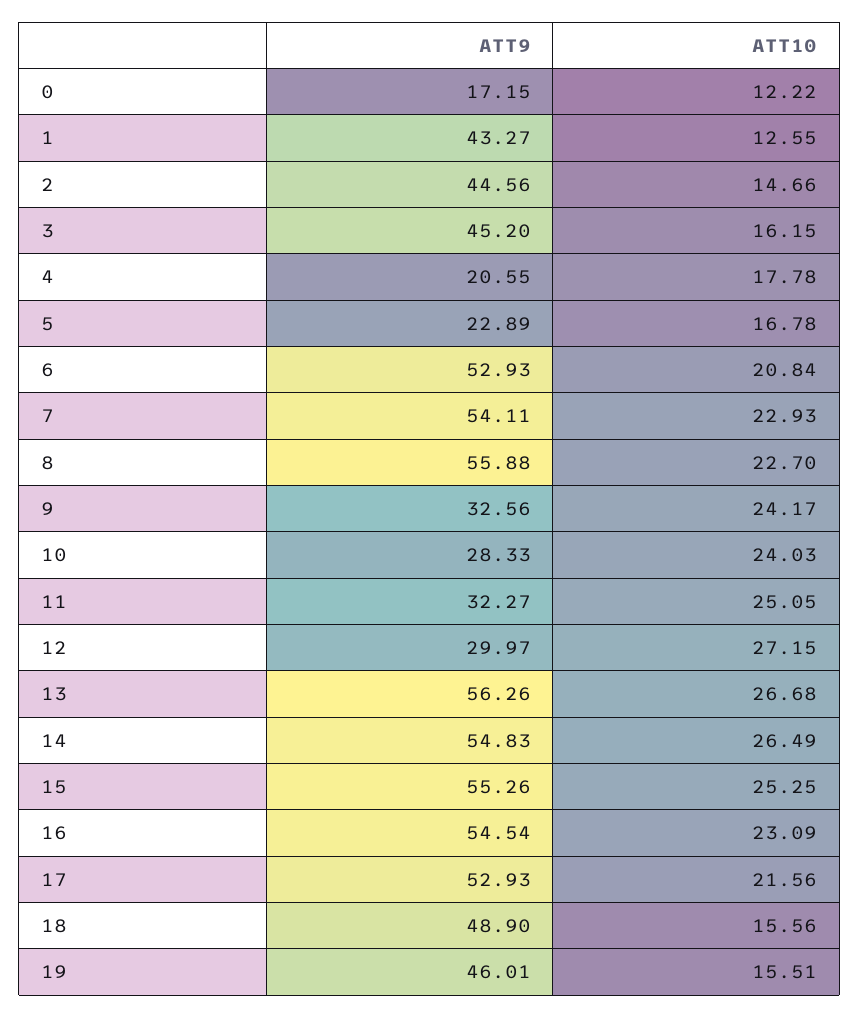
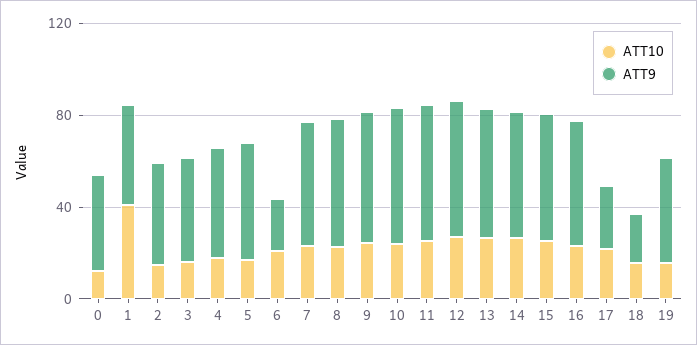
ATT9, 0: 17.15 -> 40
ATT10, 1: 12.55 -> 40
ATT9, 4: 20.55 -> 50
ATT9, 5: 22.89 -> 50
ATT9, 6: 52.93 -> 20
ATT9, 9: 32.56 -> 60
ATT9, 10: 28.33 -> 60
ATT9, 11: 32.27 -> 60
ATT9, 12: 29.97 -> 60
ATT9, 17: 52.93 -> 30
ATT9, 18: 48.9 -> 20

